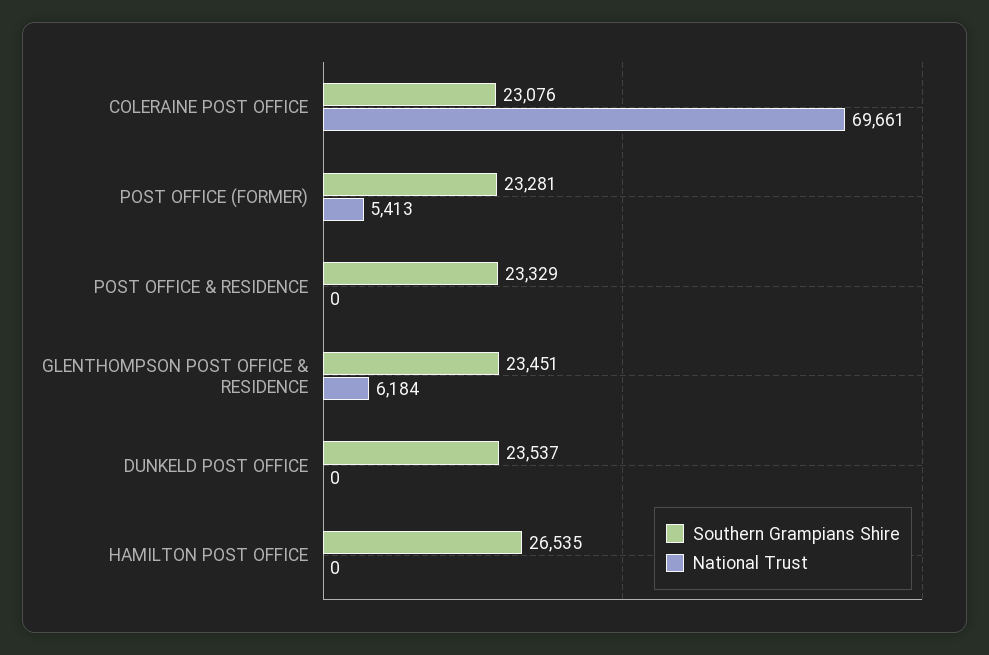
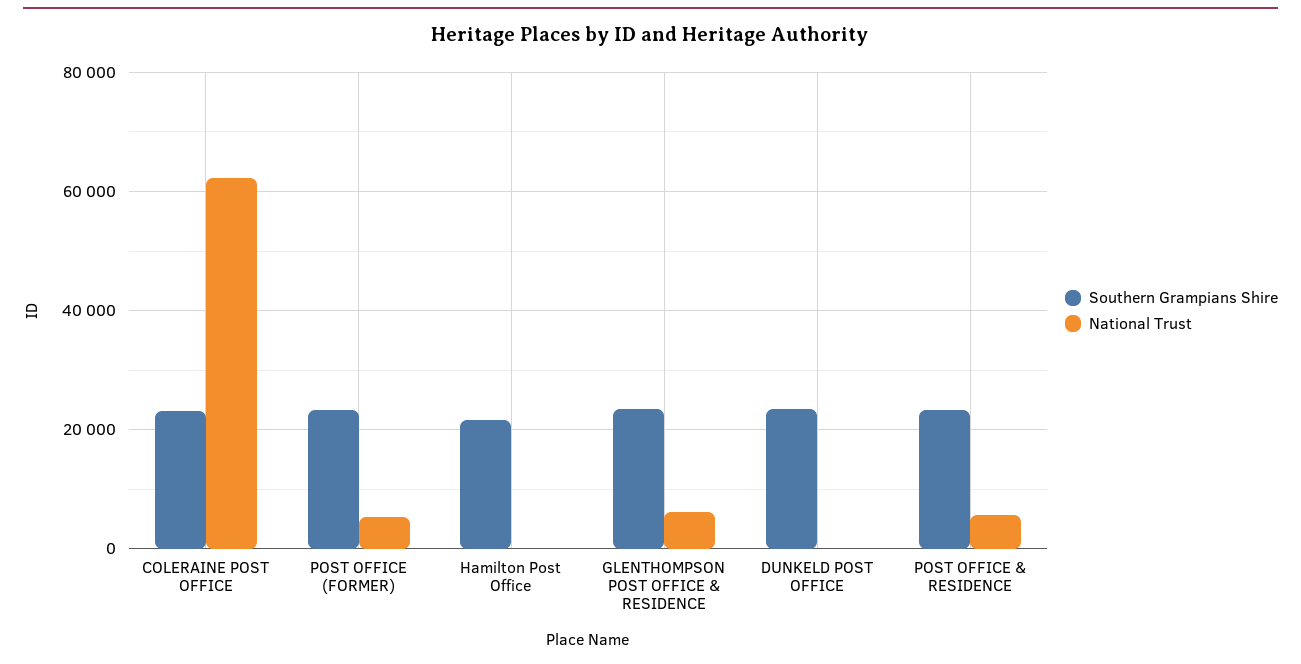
National Trust, COLERAINE POST OFFICE: 69661 -> 62000
National Trust, POST OFFICE & RESIDENCE: 0 -> 6000
Southern Grampians Shire, HAMILTON POST OFFICE: 26535 -> 22000

